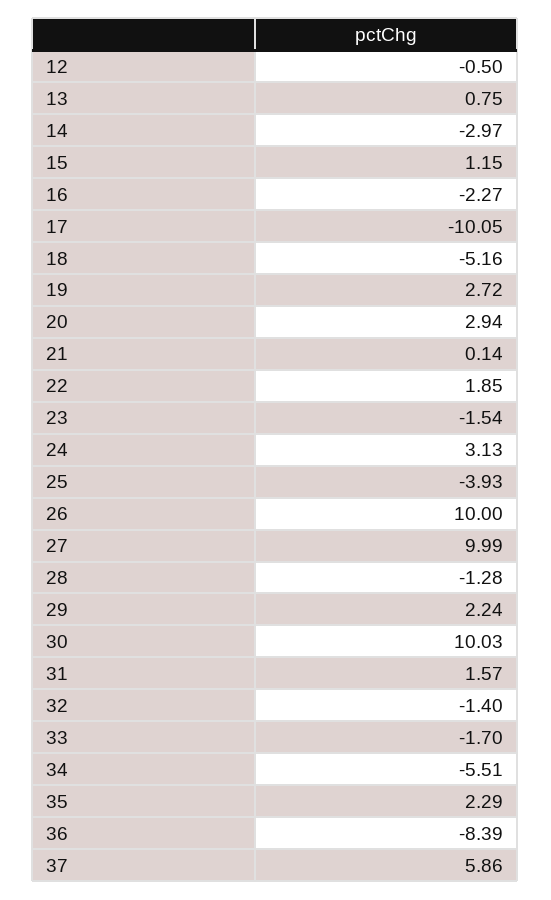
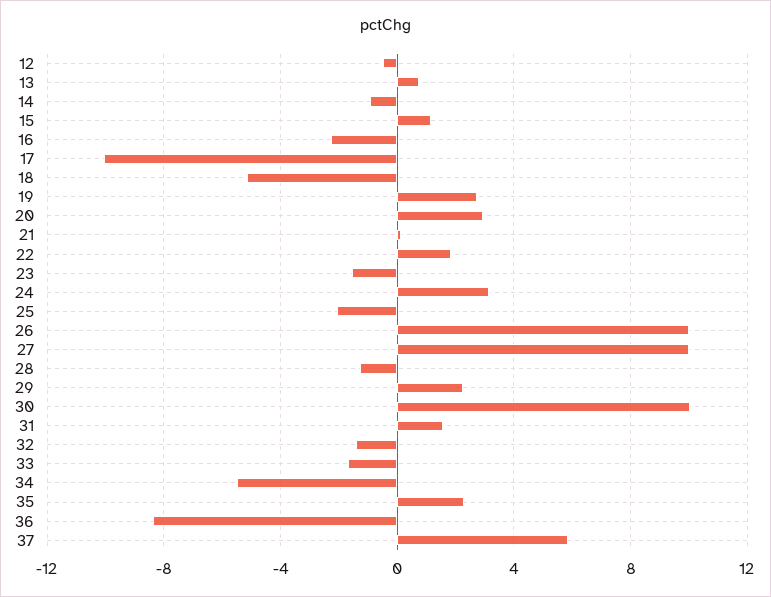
14: -2.97 -> -1
25: -3.93 -> -2

